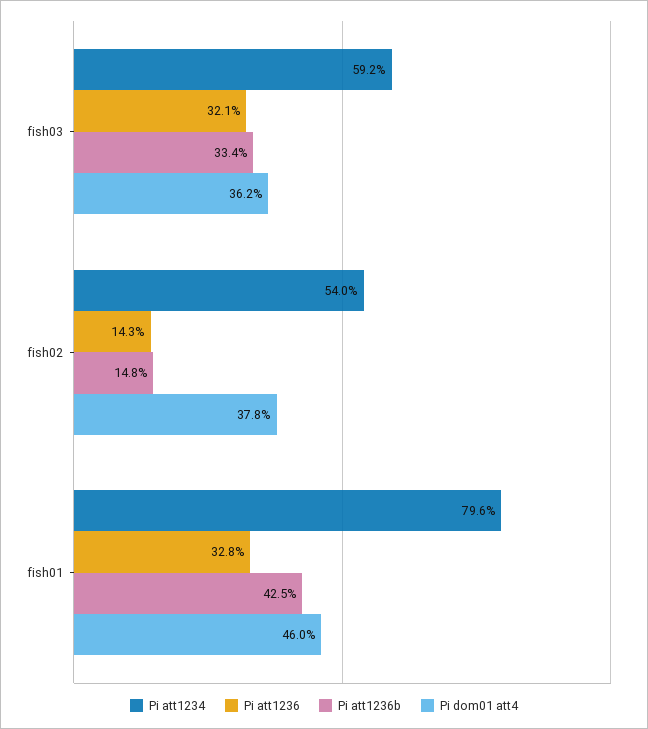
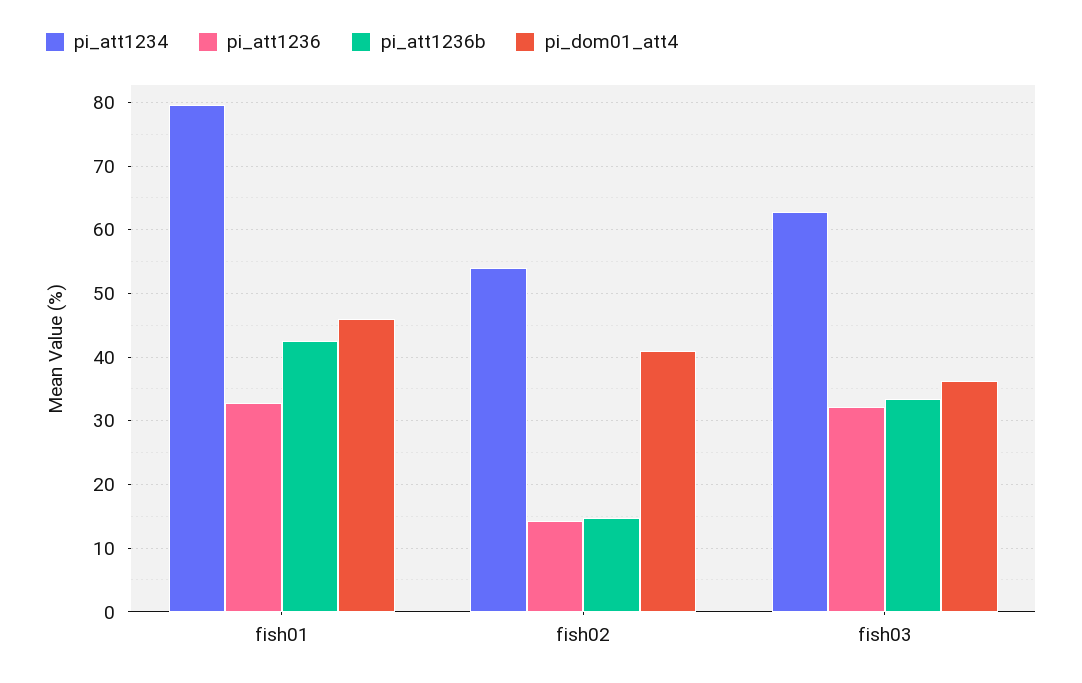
Pi att1234, fish03: 59.2 -> 63
Pi dom01 att4, fish02: 37.8 -> 41

